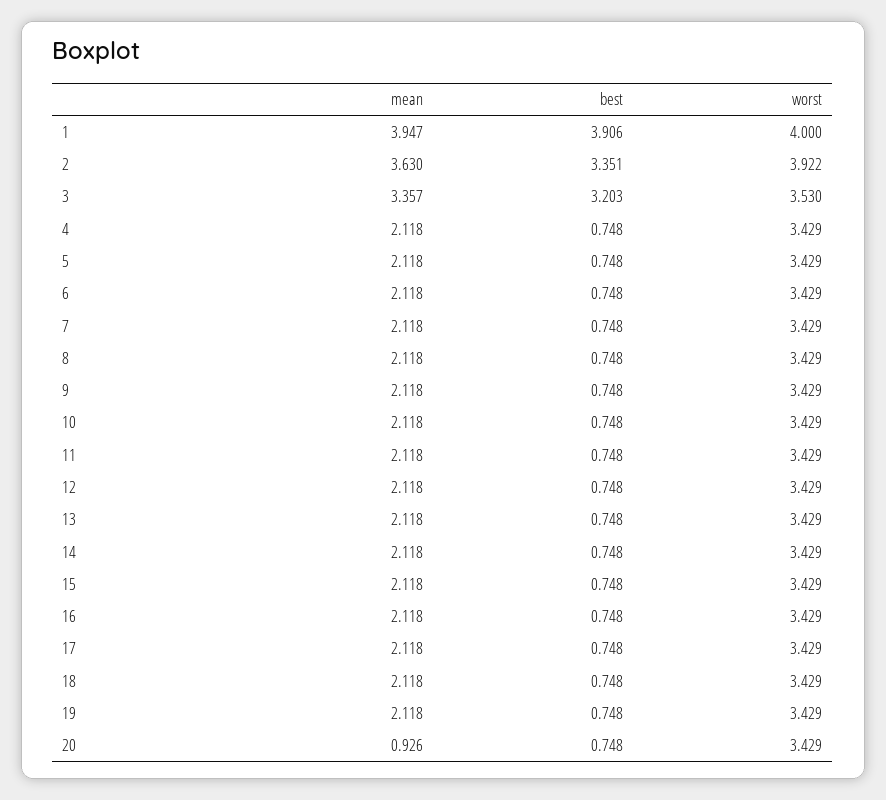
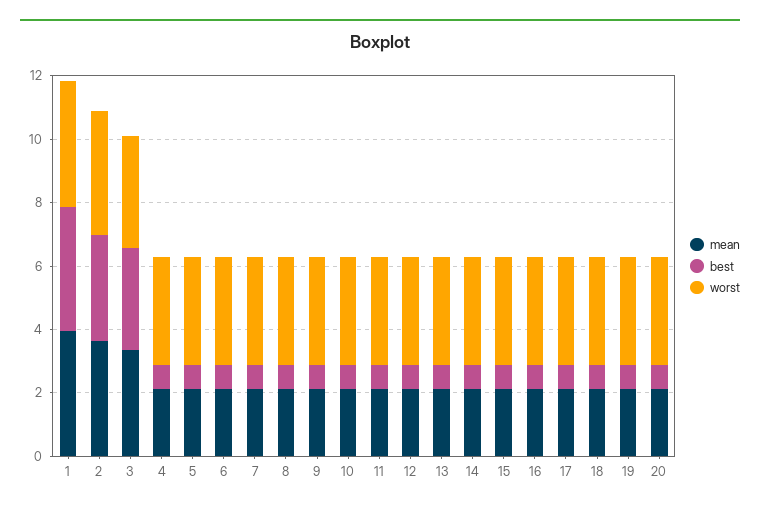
mean, 20: 0.926 -> 2

